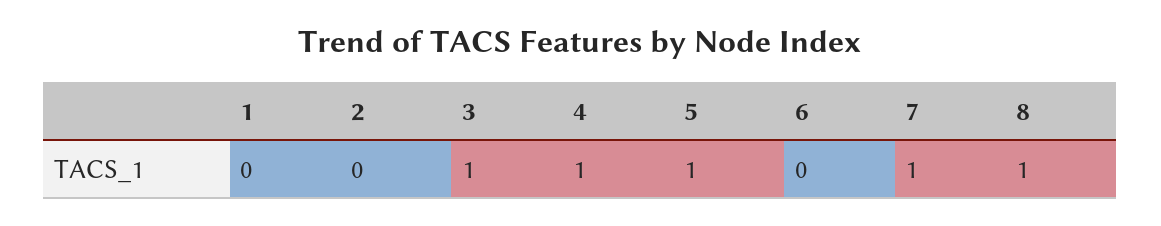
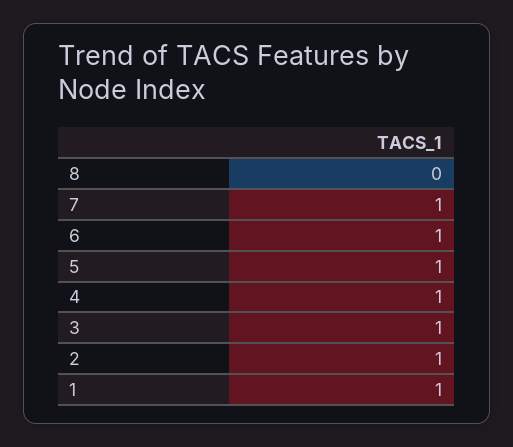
1: 0 -> 1
2: 0 -> 1
6: 0 -> 1
8: 1 -> 0

